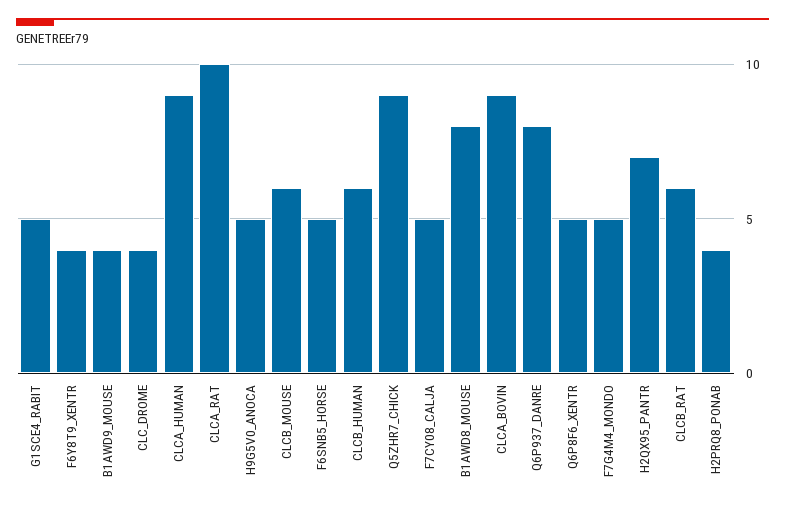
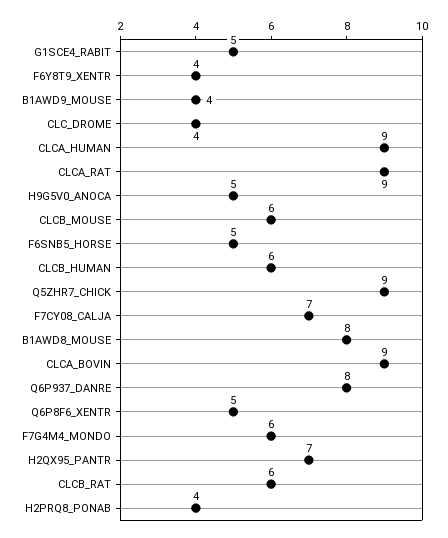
CLCA_RAT: 10 -> 9
F7CY08_CALJA: 5 -> 7
F7G4M4_MONDO: 5 -> 6

